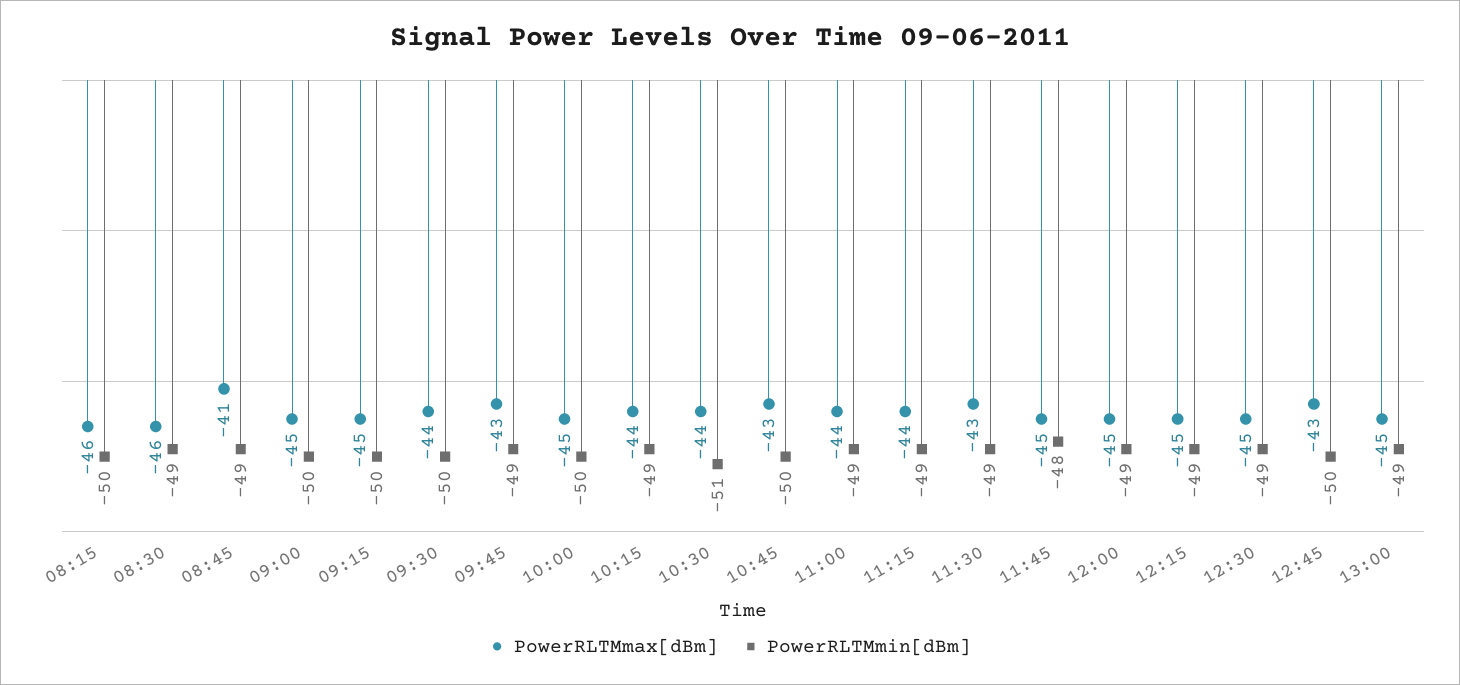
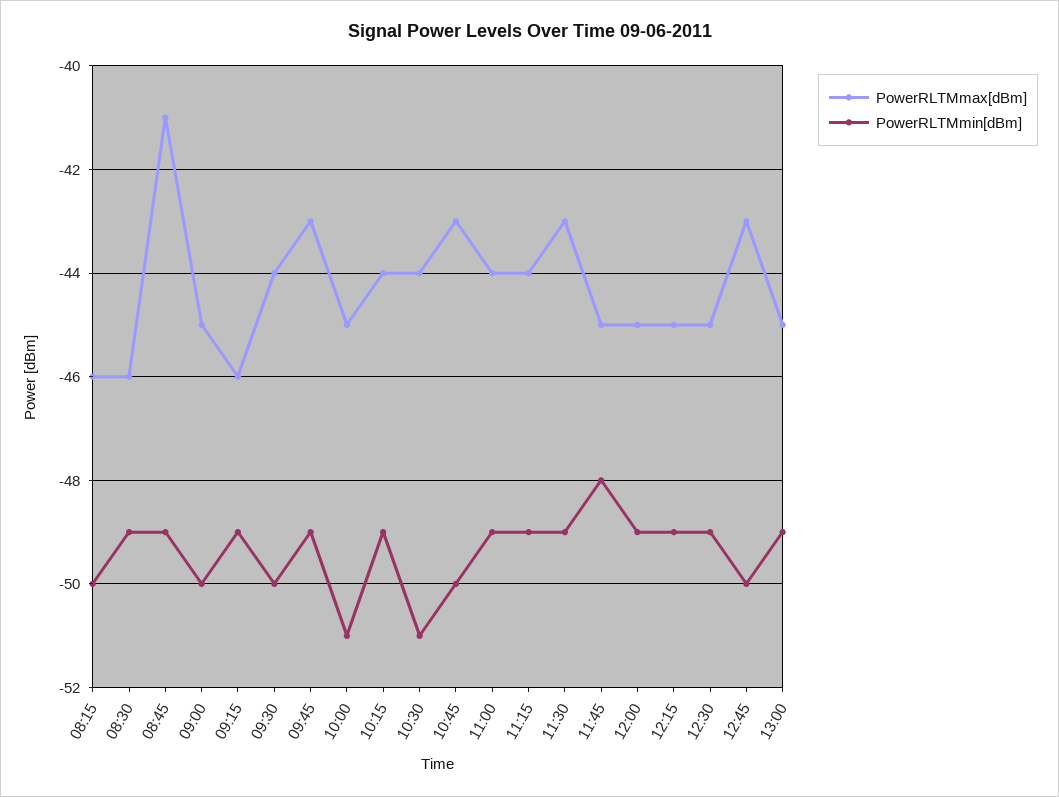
PowerRLTMmax[dBm], 09:15: -45 -> -46
PowerRLTMmin[dBm], 09:15: -50 -> -49
PowerRLTMmin[dBm], 10:00: -50 -> -51

